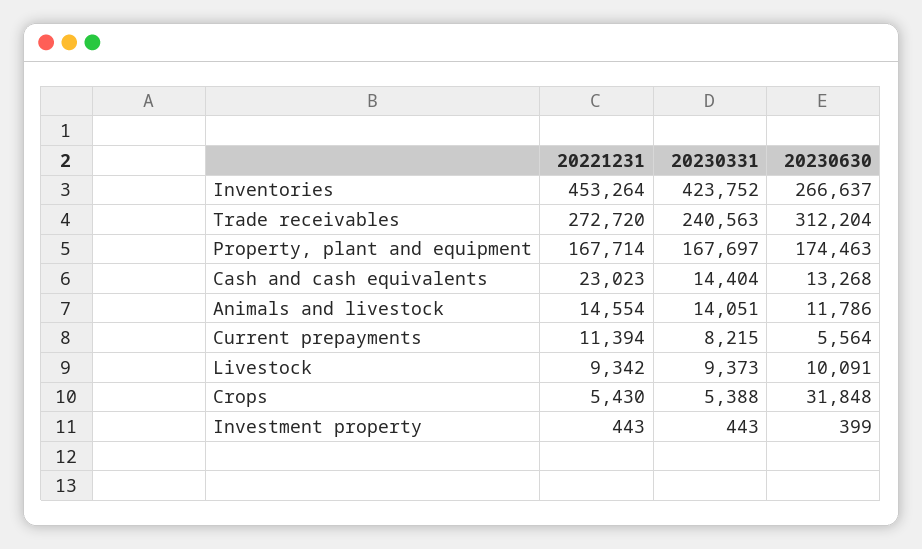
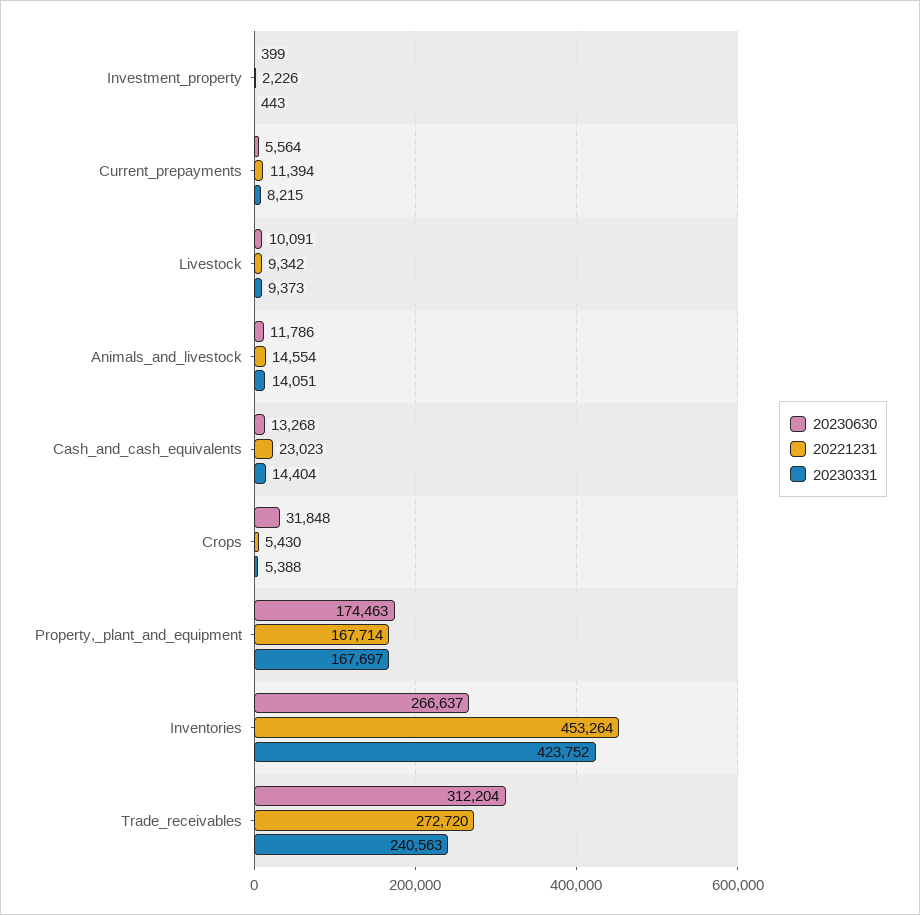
20221231, Investment property: 443 -> 2226

